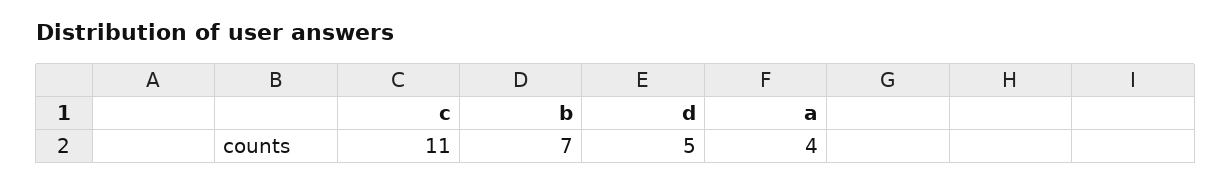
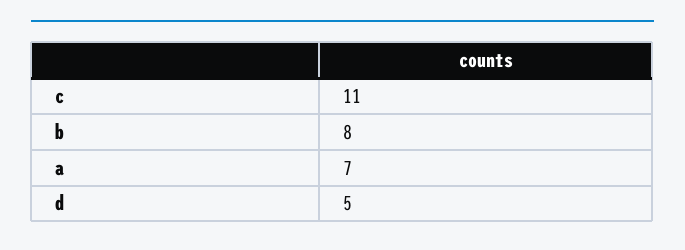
b: 7 -> 8
a: 4 -> 7

